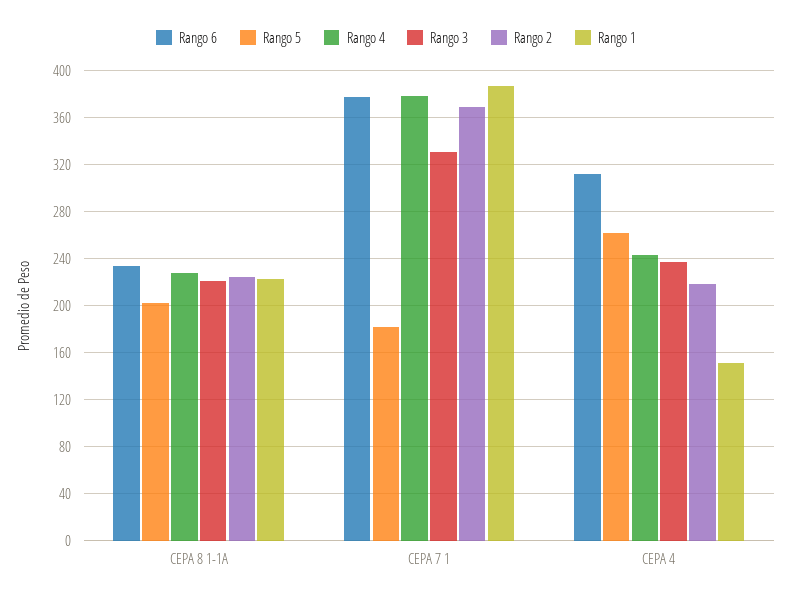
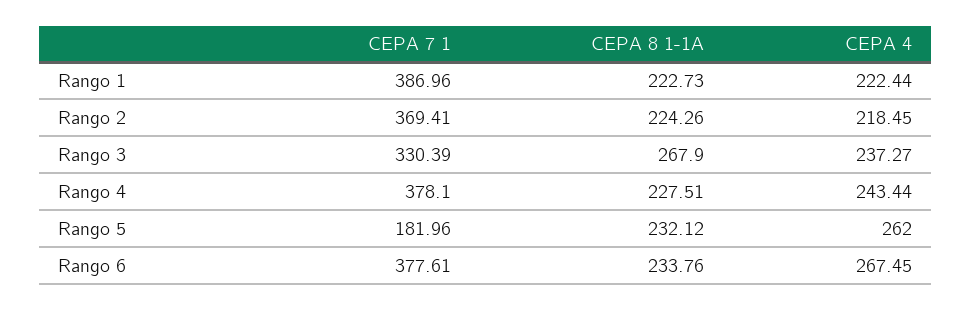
Rango 5, CEPA 8 1-1A: 200 -> 232.12
Rango 3, CEPA 8 1-1A: 220 -> 267.9
Rango 6, CEPA 4: 310 -> 267.45
Rango 1, CEPA 4: 150 -> 222.44

